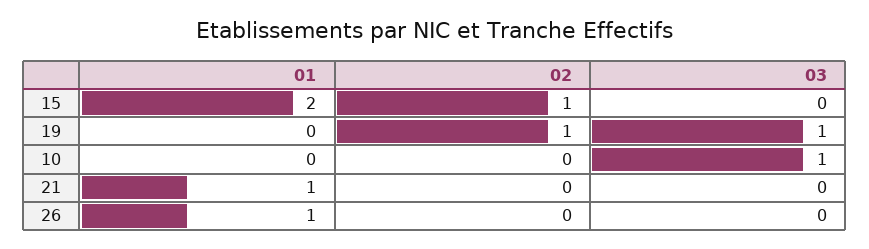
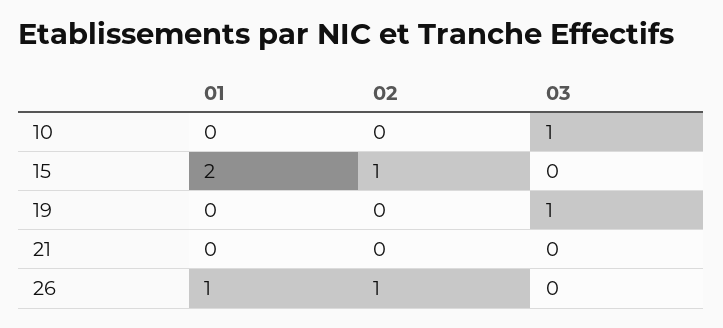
02, 19: 1 -> 0
01, 21: 1 -> 0
02, 26: 0 -> 1

